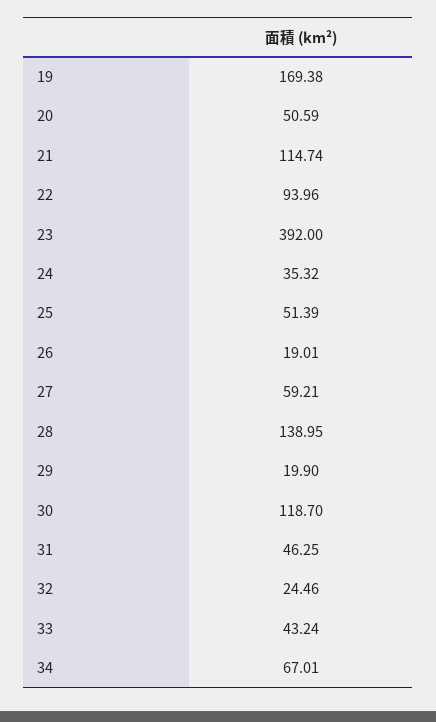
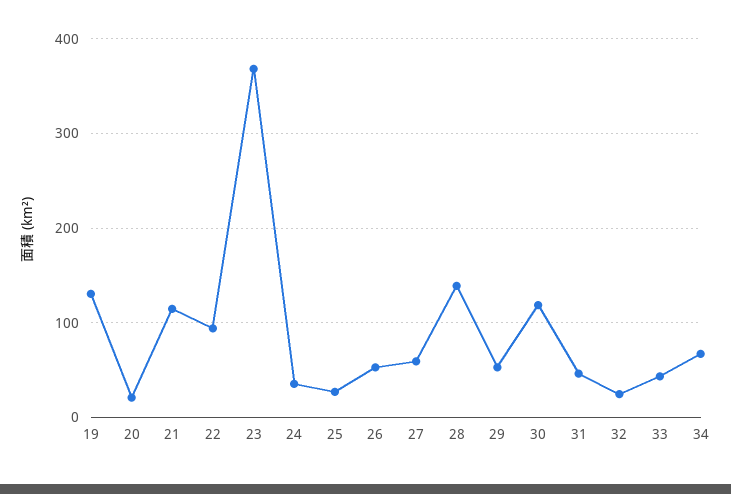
19: 169.38 -> 130
20: 50.59 -> 20
23: 392 -> 370
25: 51.39 -> 30
26: 19.01 -> 50
29: 19.9 -> 50

